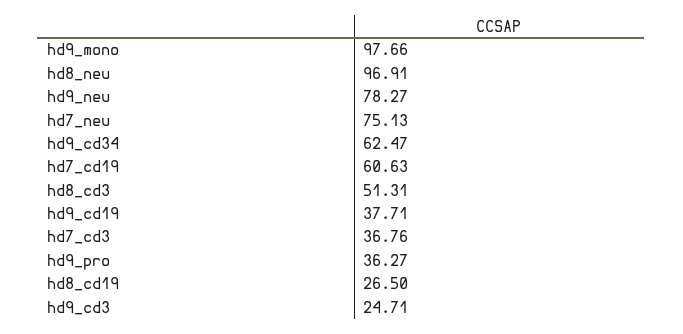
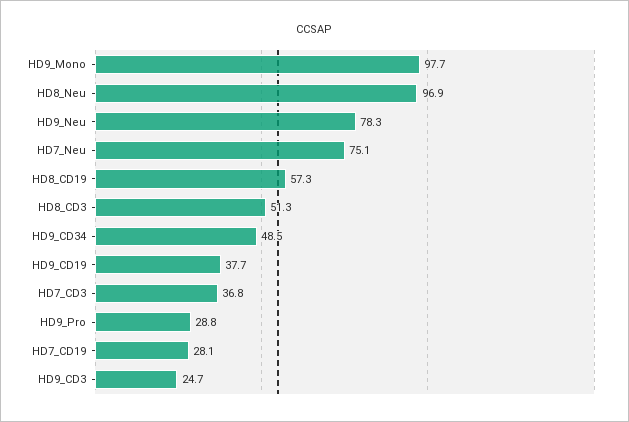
hd9_cd34: 62.47 -> 48.5
hd7_cd19: 60.63 -> 28.1
hd9_pro: 36.27 -> 28.8
hd8_cd19: 26.5 -> 57.3

